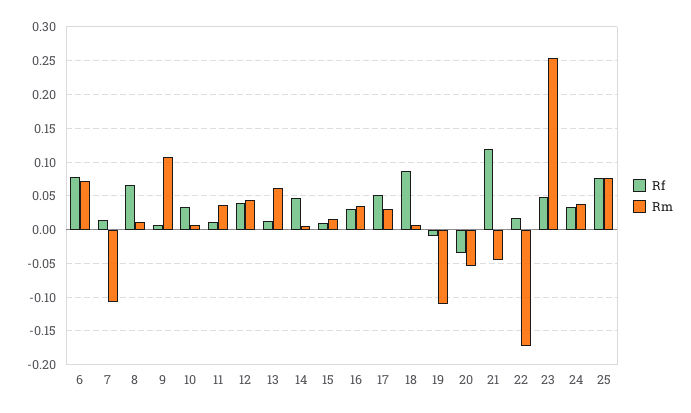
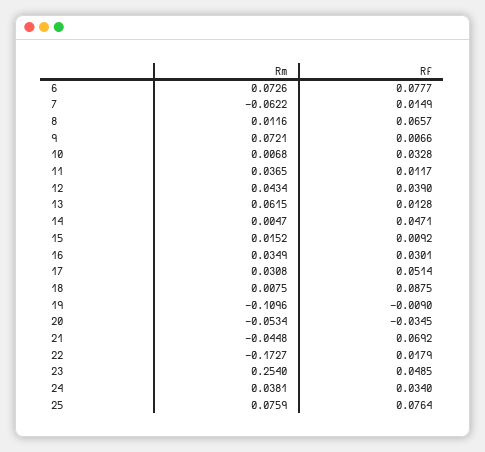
Rm, 7: -0.11 -> -0.0622
Rm, 9: 0.11 -> 0.0721
Rf, 21: 0.12 -> 0.0692

